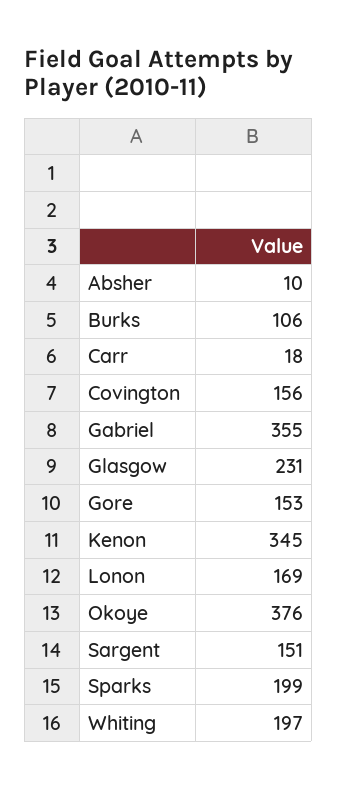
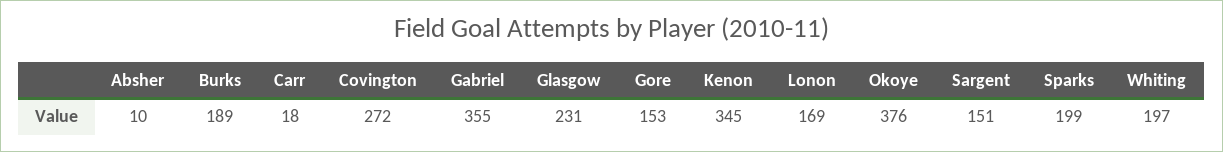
Burks: 106 -> 189
Covington: 156 -> 272

